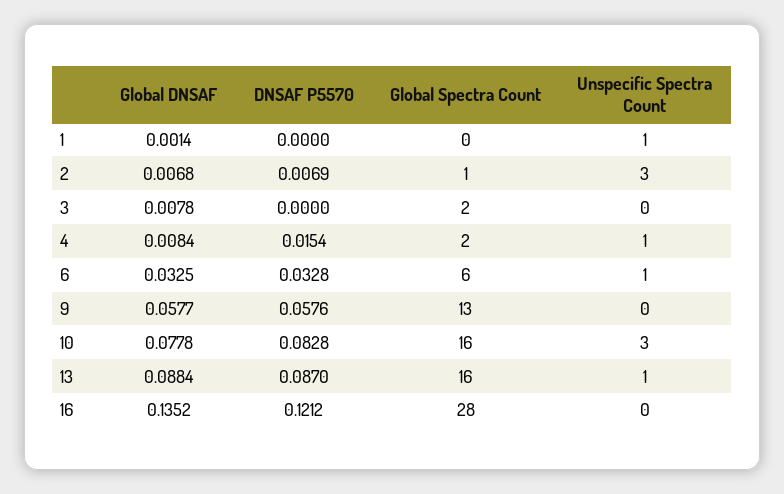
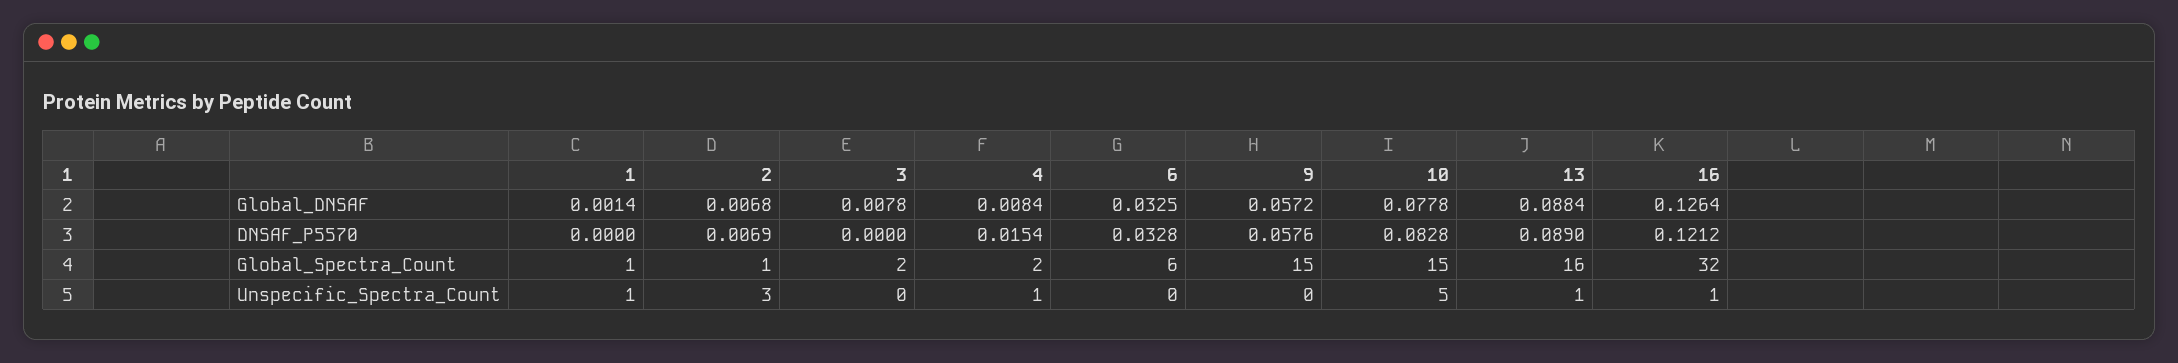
Global Spectra Count, 1: 0 -> 1
Unspecific Spectra Count, 6: 1 -> 0
Global DNSAF, 9: 0.0577 -> 0.0572
Global Spectra Count, 9: 13 -> 15
Global Spectra Count, 10: 16 -> 15
Unspecific Spectra Count, 10: 3 -> 5
DNSAF P5570, 13: 0.087 -> 0.089
Global DNSAF, 16: 0.1352 -> 0.1264
Global Spectra Count, 16: 28 -> 32
Unspecific Spectra Count, 16: 0 -> 1

